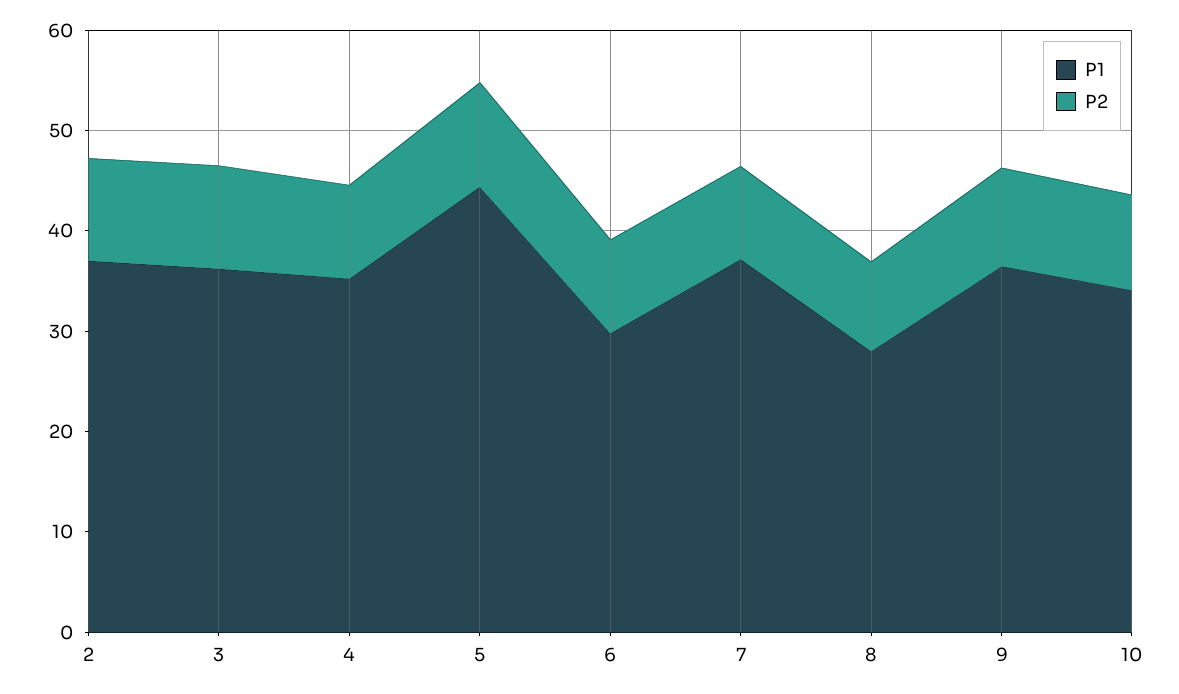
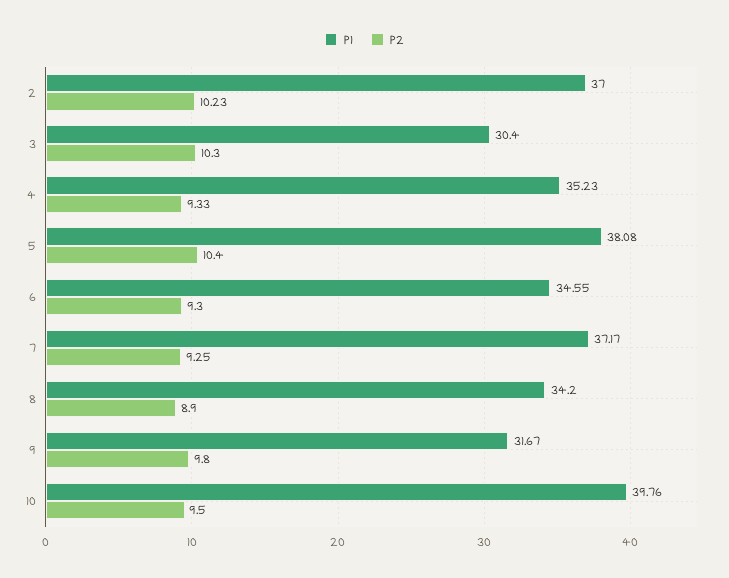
P1, 3: 36 -> 30.4
P1, 5: 44 -> 38.08
P1, 6: 30 -> 34.55
P1, 8: 28 -> 34.2
P1, 9: 36 -> 31.67
P1, 10: 34 -> 39.76

